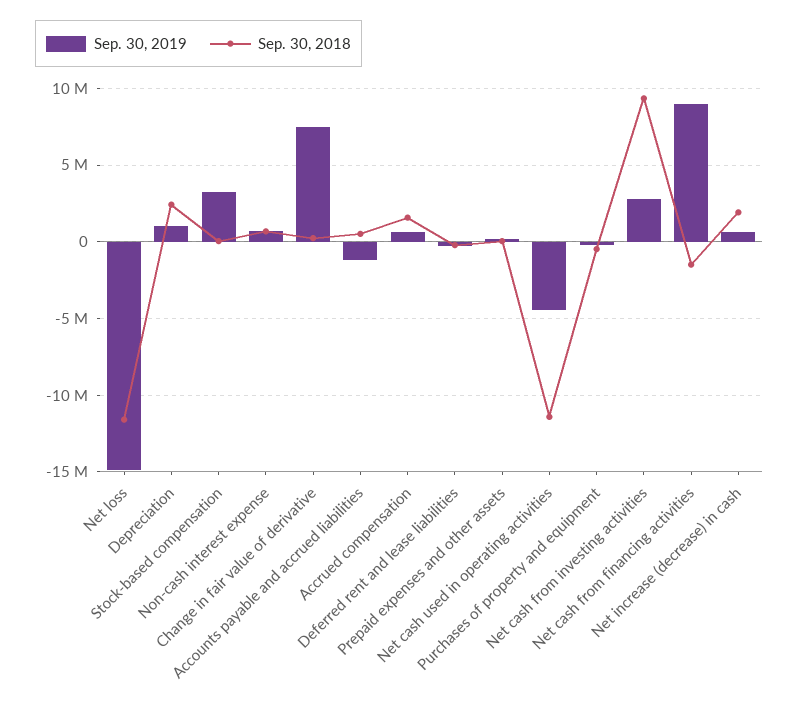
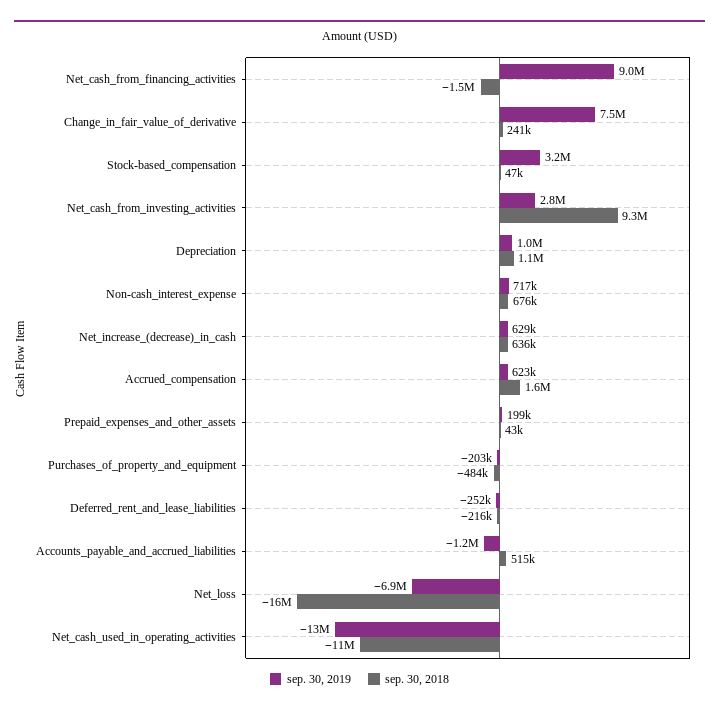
Sep. 30, 2019, Net loss: -15000000 -> -6900000
Sep. 30, 2018, Net loss: -11500000 -> -16000000
Sep. 30, 2018, Depreciation: 2500000 -> 1100000
Sep. 30, 2019, Net cash used in operating activities: -4500000 -> -13000000
Sep. 30, 2018, Net increase (decrease) in cash: 2000000 -> 636000

